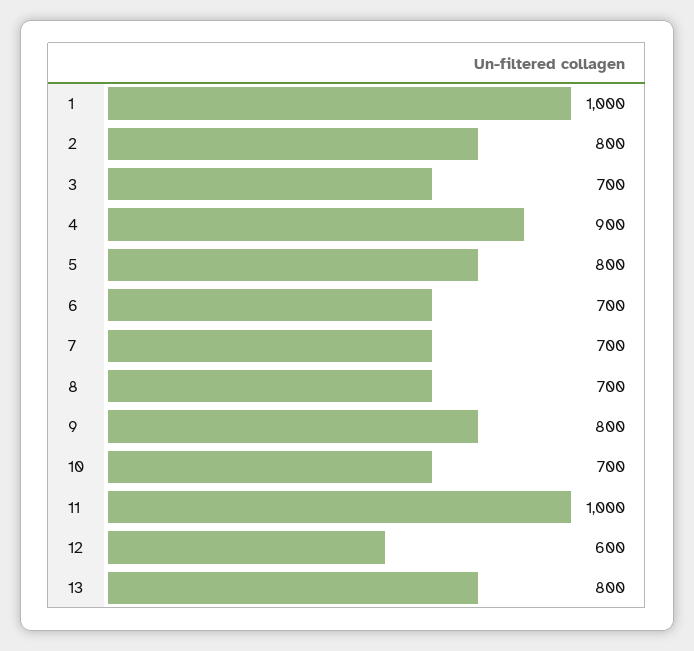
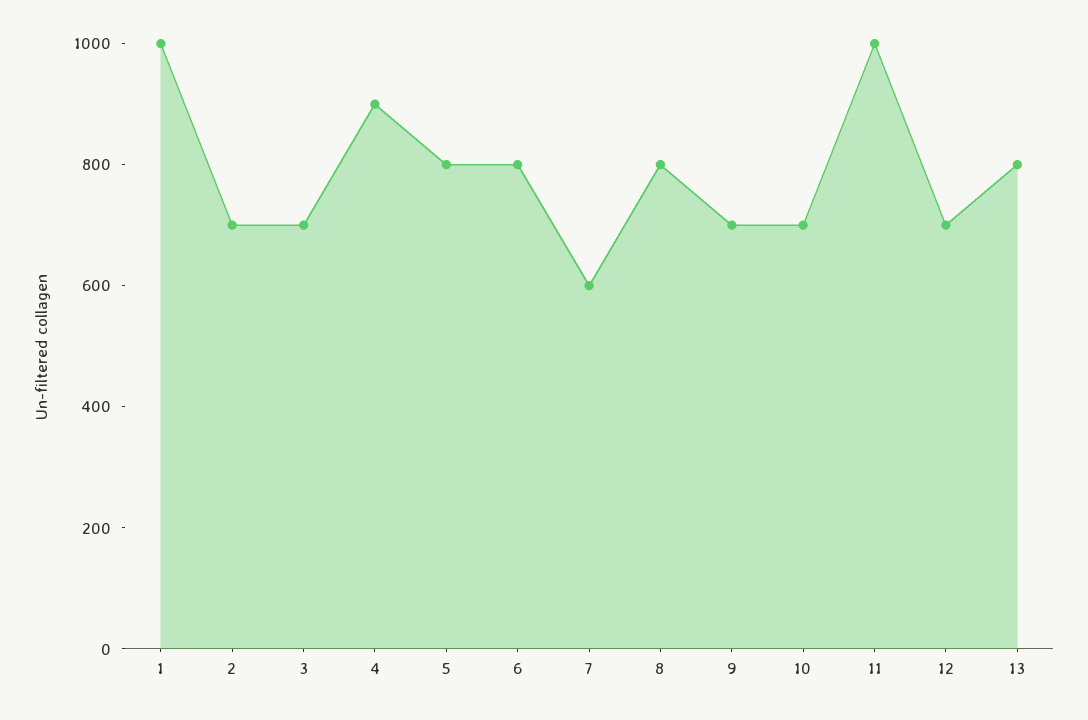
2: 800 -> 700
6: 700 -> 800
7: 700 -> 600
8: 700 -> 800
9: 800 -> 700
12: 600 -> 700

